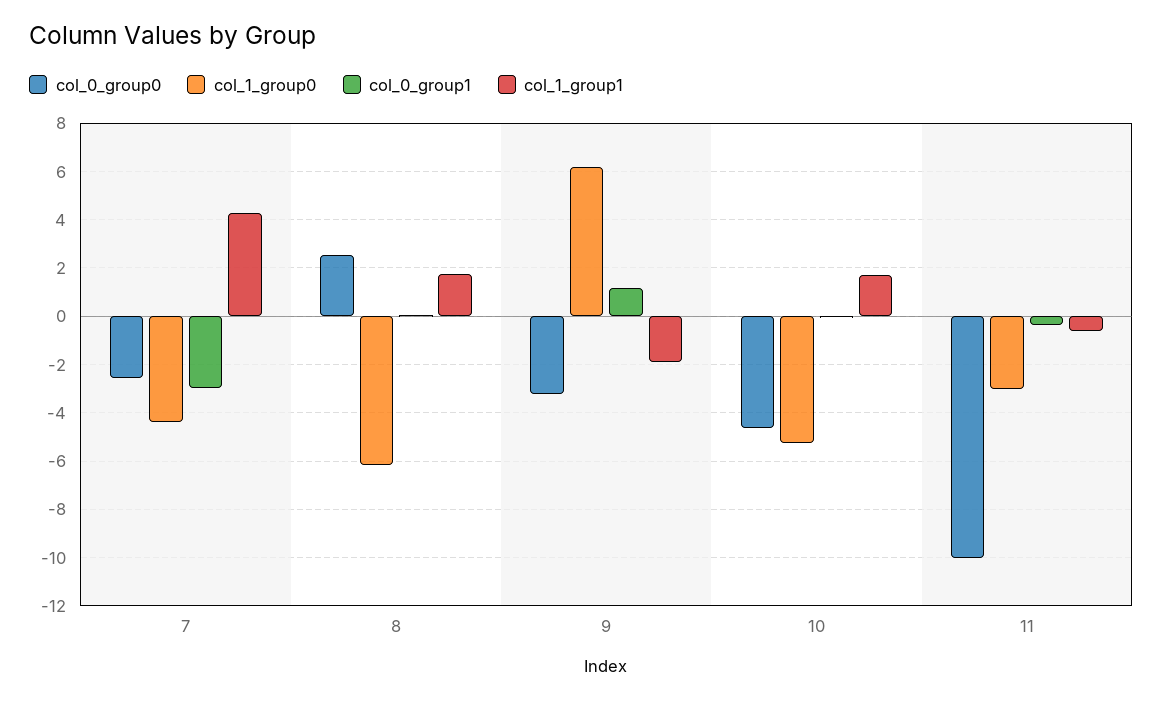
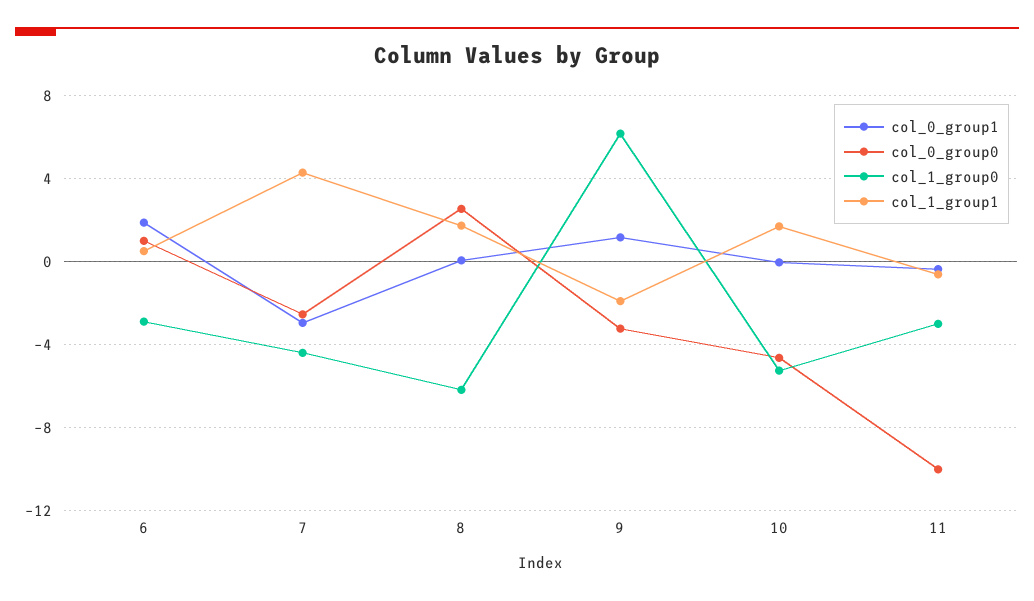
col_0_group1, 6: none -> 2
col_0_group0, 6: none -> 1
col_1_group0, 6: none -> -3
col_1_group1, 6: none -> 0.5

